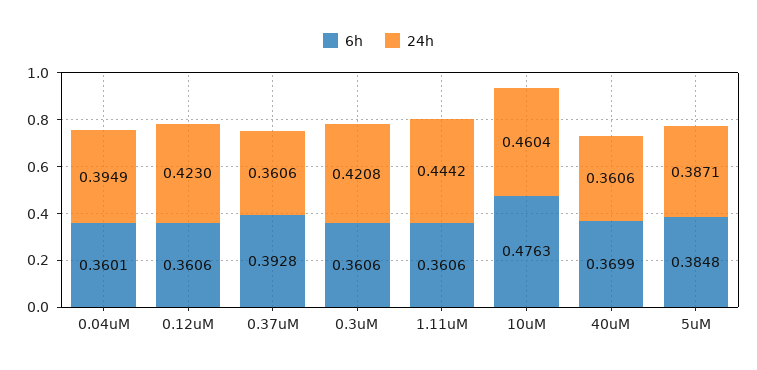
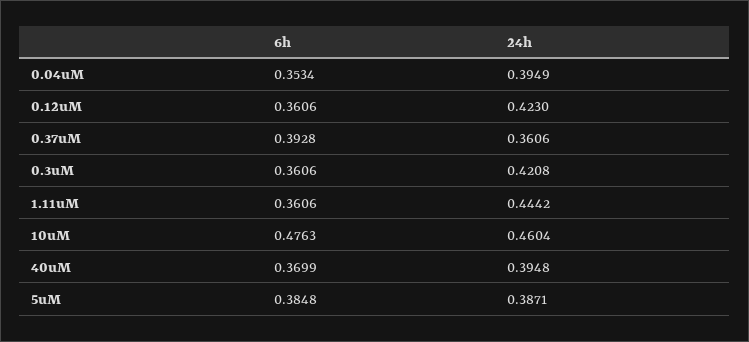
6h, 0.04uM: 0.3601 -> 0.3534
24h, 40uM: 0.3606 -> 0.3948

